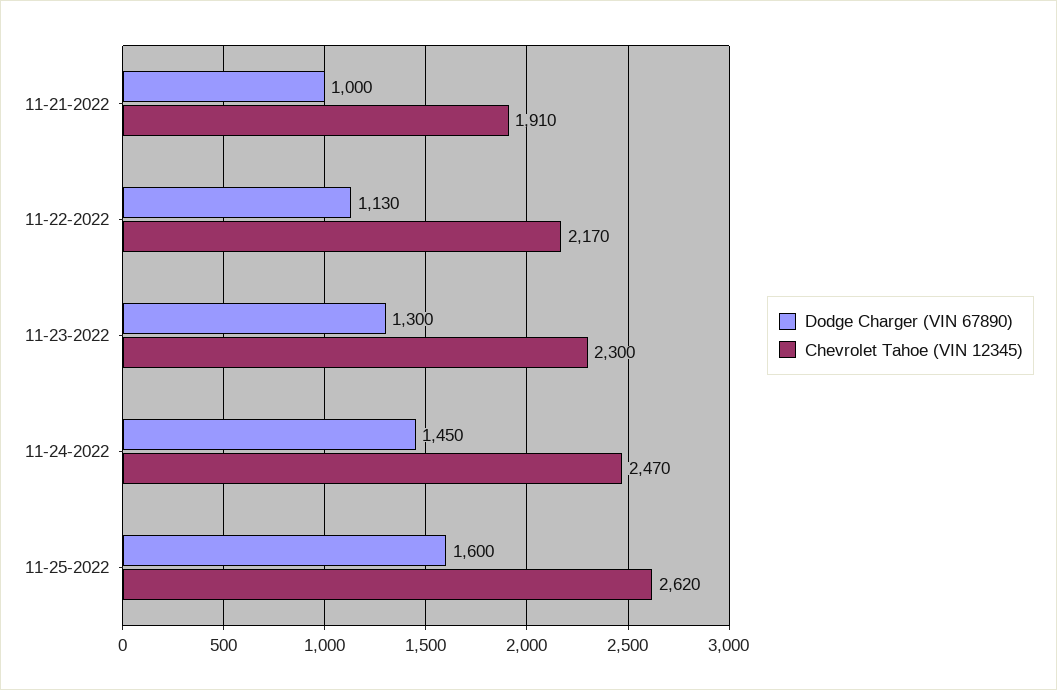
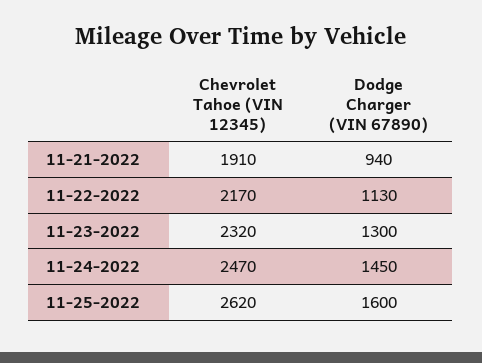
Dodge Charger (VIN 67890), 11-21-2022: 1000 -> 940
Chevrolet Tahoe (VIN 12345), 11-23-2022: 2300 -> 2320

